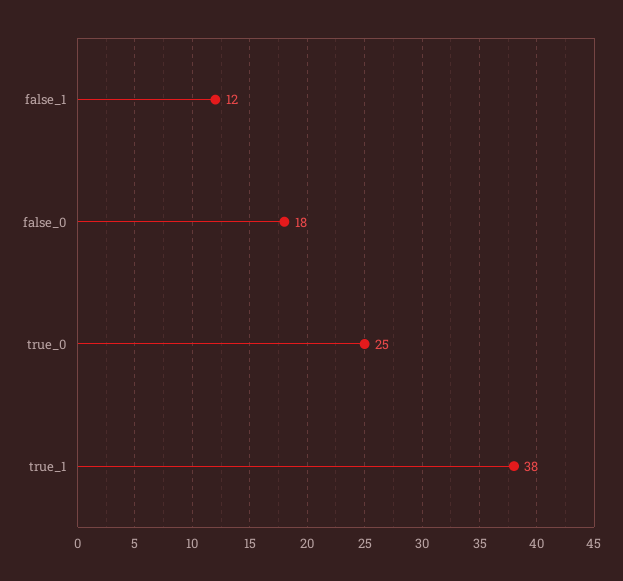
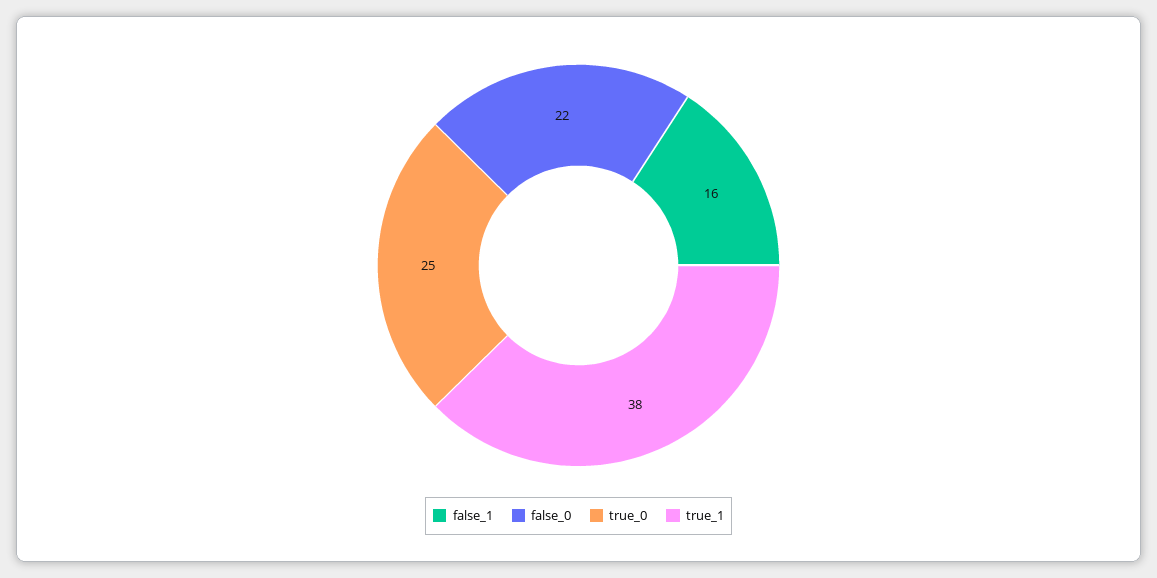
false_1: 12 -> 16
false_0: 18 -> 22

